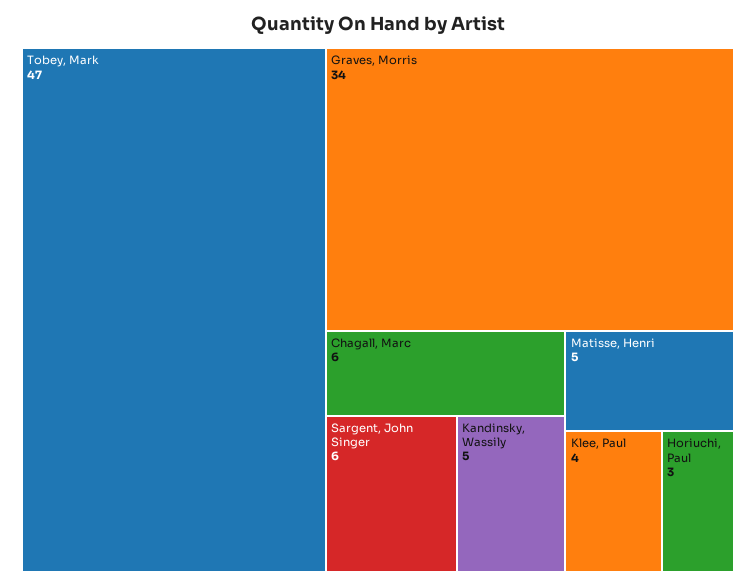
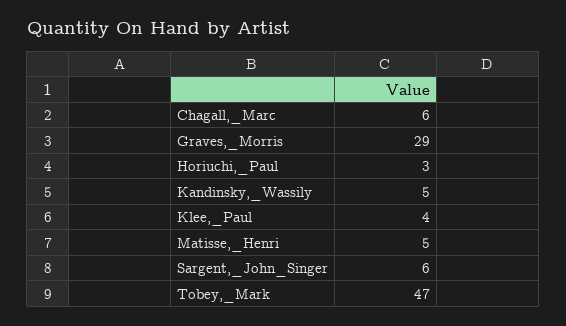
Graves, Morris: 34 -> 29

